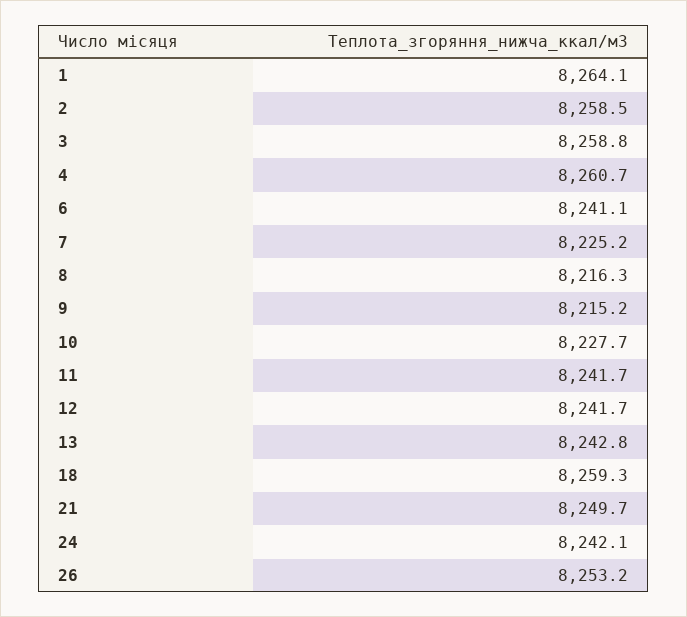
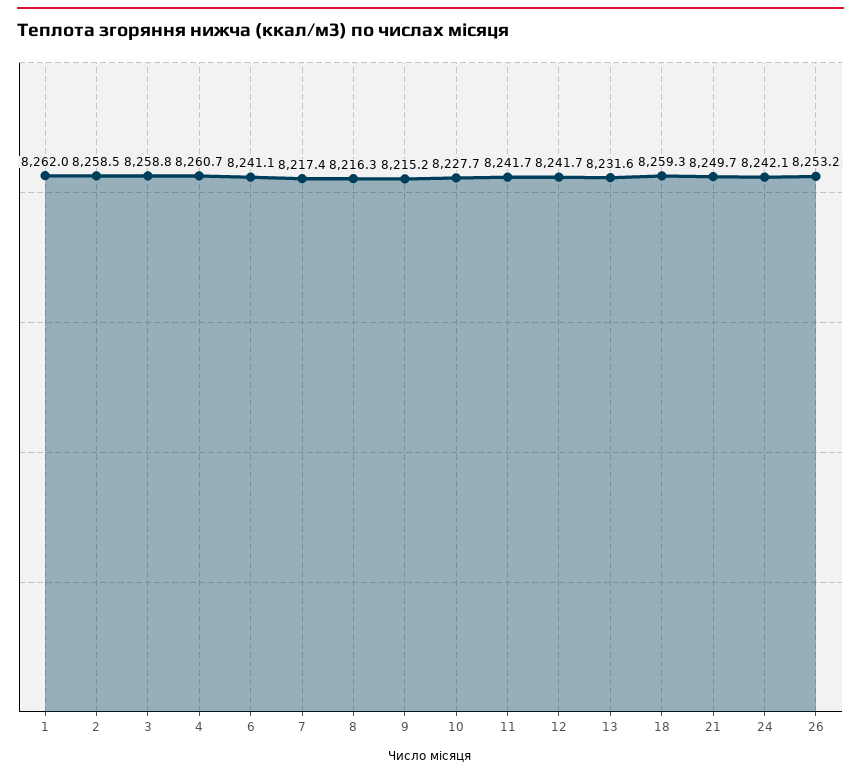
1: 8264.1 -> 8262
7: 8225.2 -> 8217.4
13: 8242.8 -> 8231.6

